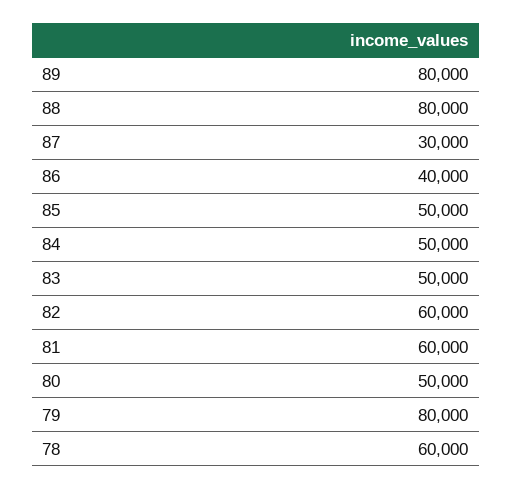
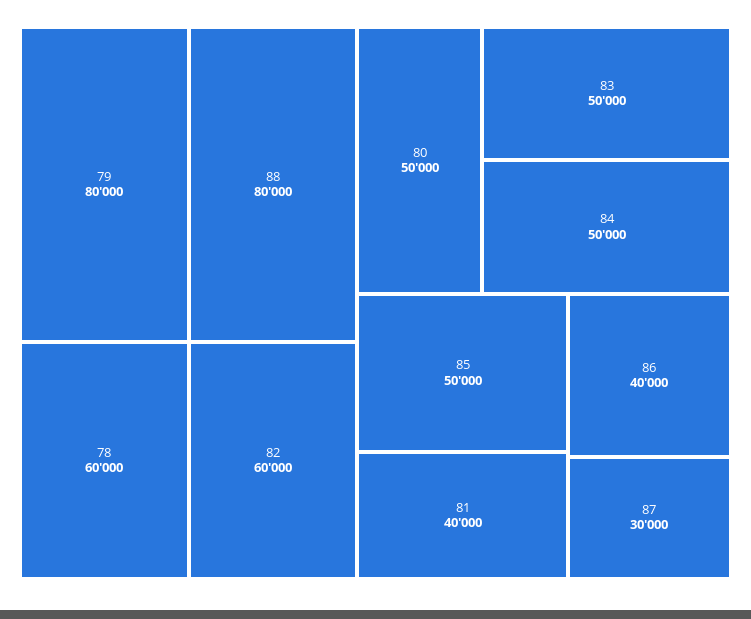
89: 80000 -> none
81: 60000 -> 40000

